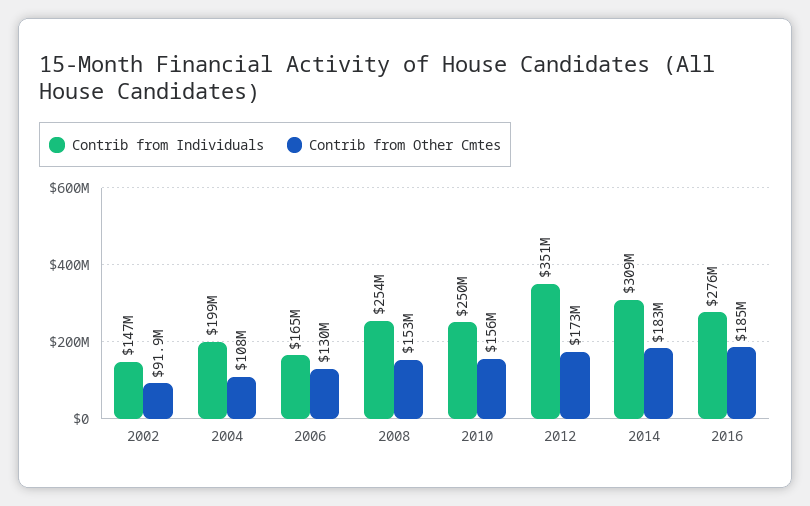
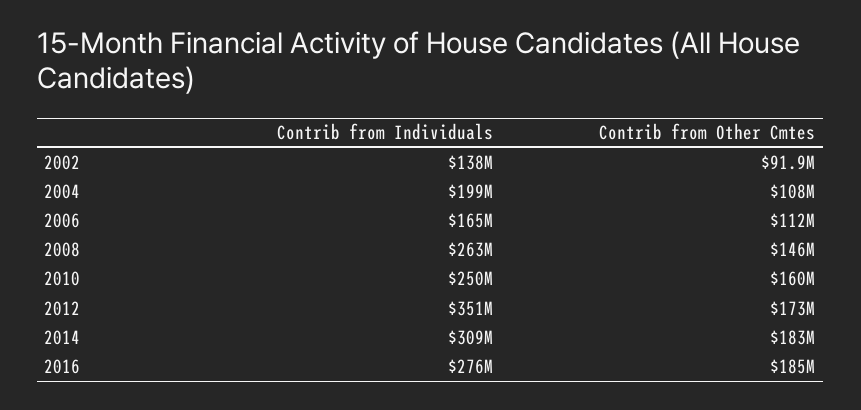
Contrib from Individuals, 2002: 147000000 -> 138000000
Contrib from Other Cmtes, 2006: 130000000 -> 112000000
Contrib from Individuals, 2008: 254000000 -> 263000000
Contrib from Other Cmtes, 2008: 153000000 -> 146000000
Contrib from Other Cmtes, 2010: 156000000 -> 160000000

